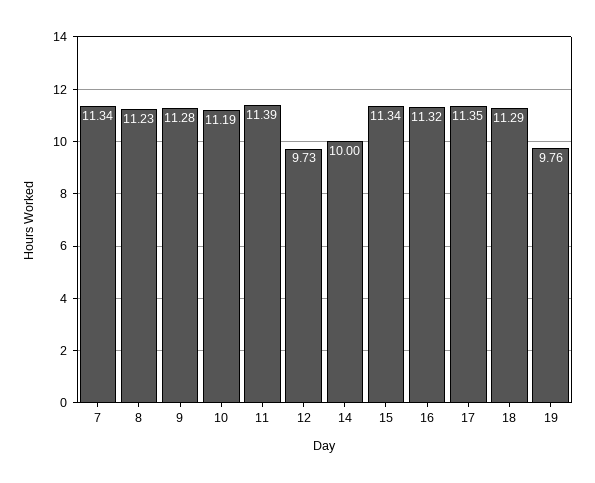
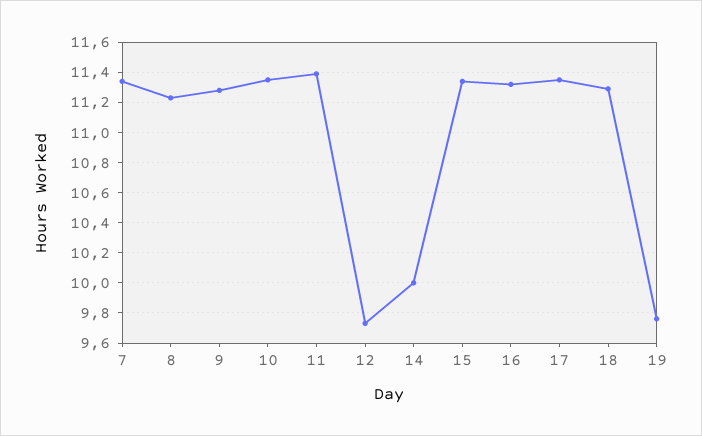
10: 11.19 -> 11.35

